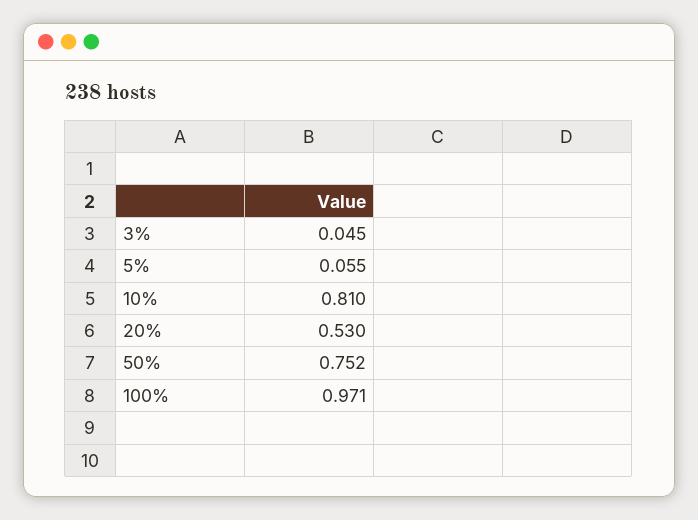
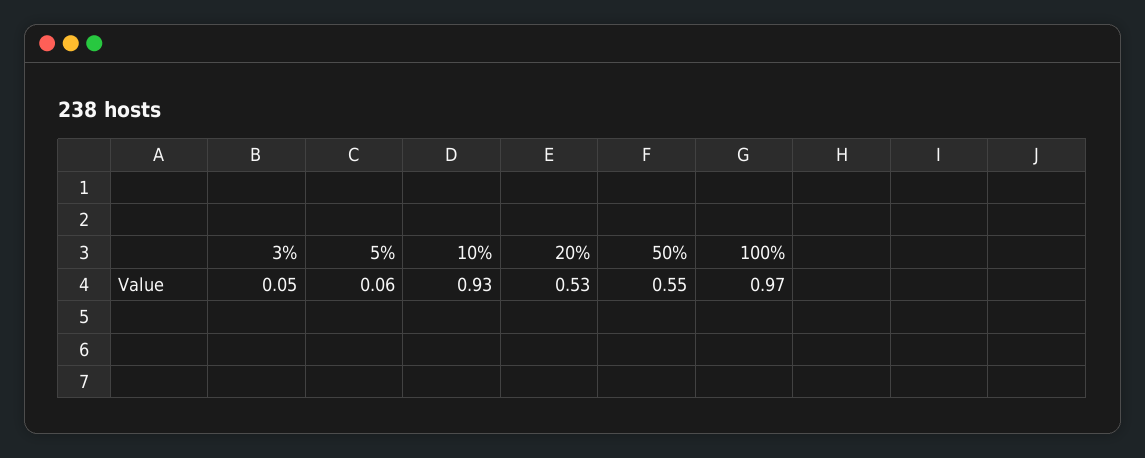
10%: 0.81 -> 0.93
50%: 0.752 -> 0.55

